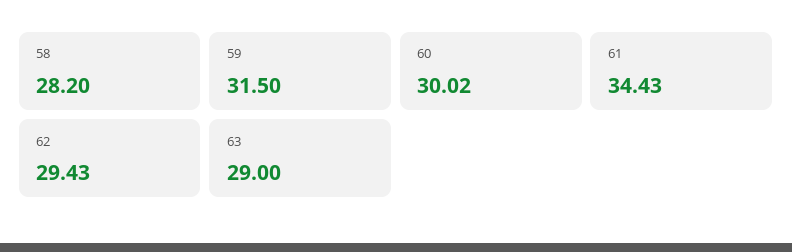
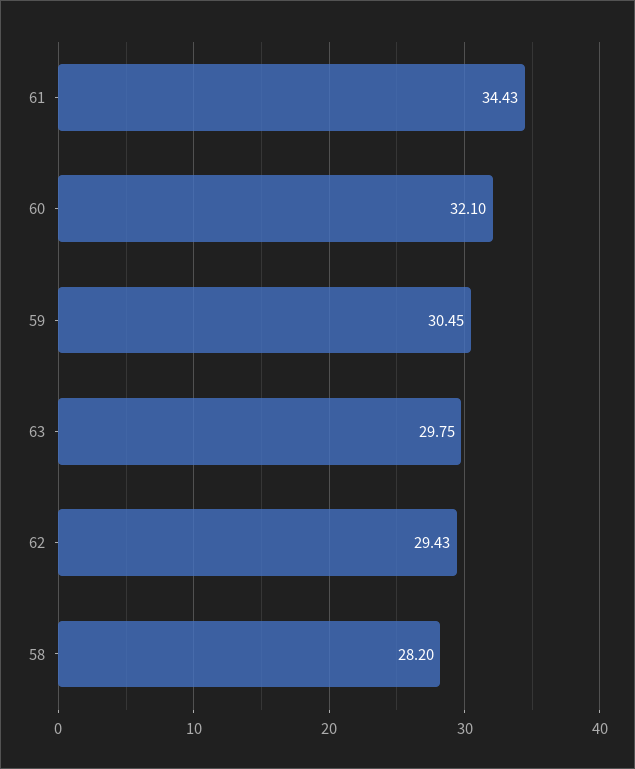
59: 31.5 -> 30.45
60: 30.02 -> 32.1
63: 29 -> 29.75

